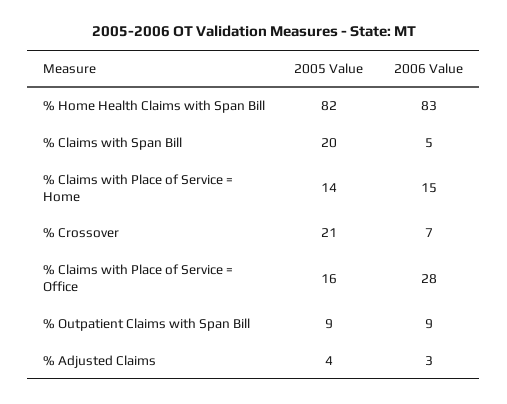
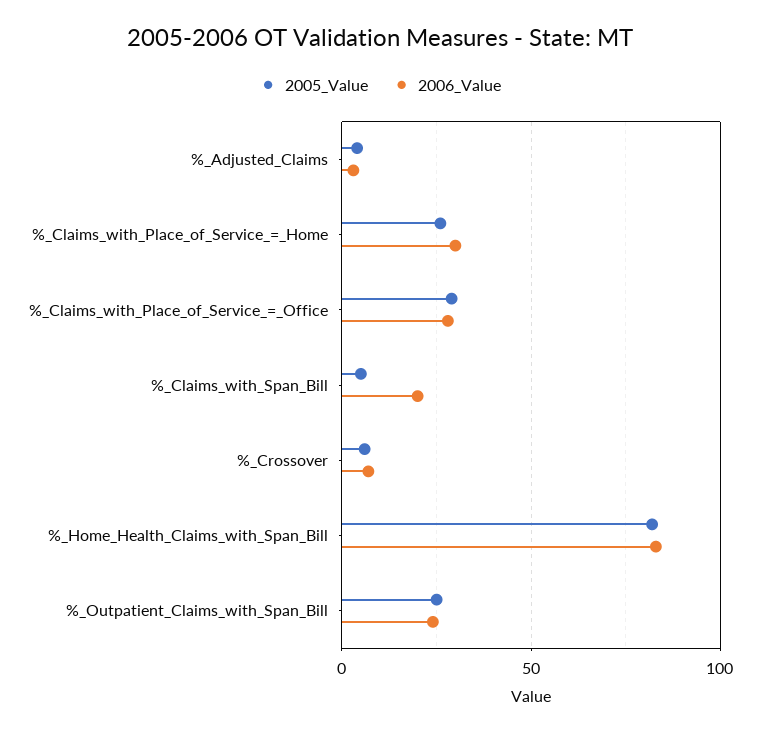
2005 Value, % Claims with Span Bill: 20 -> 5
2006 Value, % Claims with Span Bill: 5 -> 20
2005 Value, % Claims with Place of Service = Home: 14 -> 25
2006 Value, % Claims with Place of Service = Home: 15 -> 30
2005 Value, % Crossover: 21 -> 5
2005 Value, % Claims with Place of Service = Office: 16 -> 30
2005 Value, % Outpatient Claims with Span Bill: 9 -> 25
2006 Value, % Outpatient Claims with Span Bill: 9 -> 25

